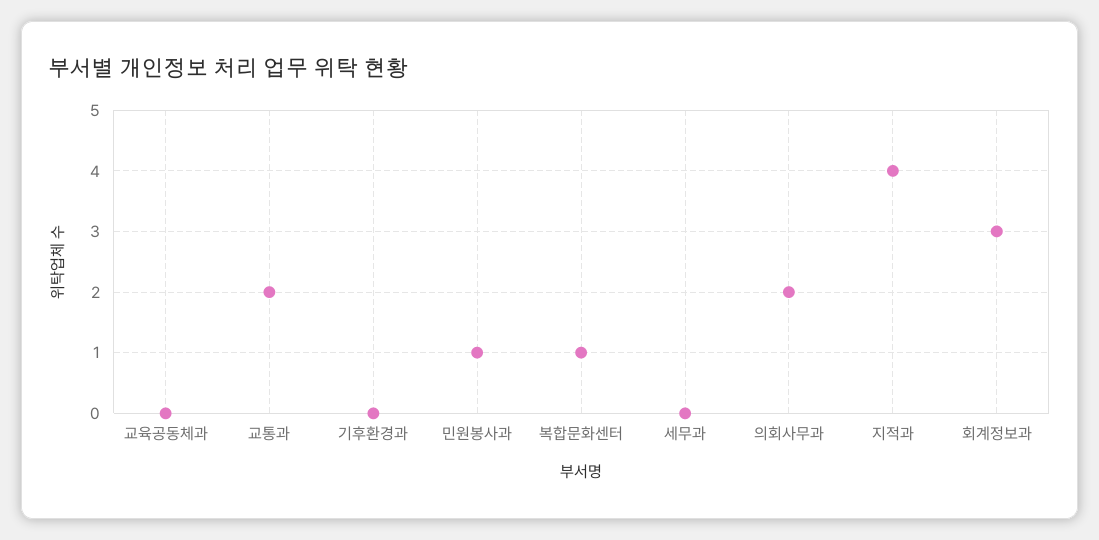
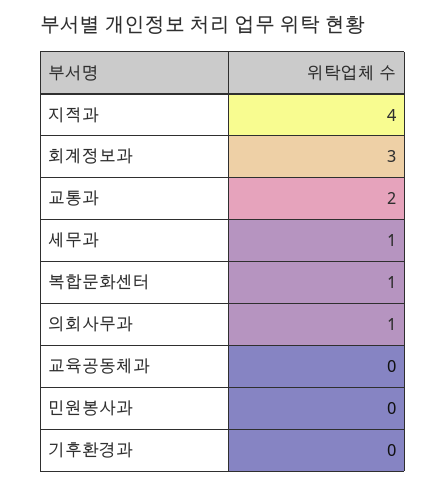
민원봉사과: 1 -> 0
세무과: 0 -> 1
의회사무과: 2 -> 1

